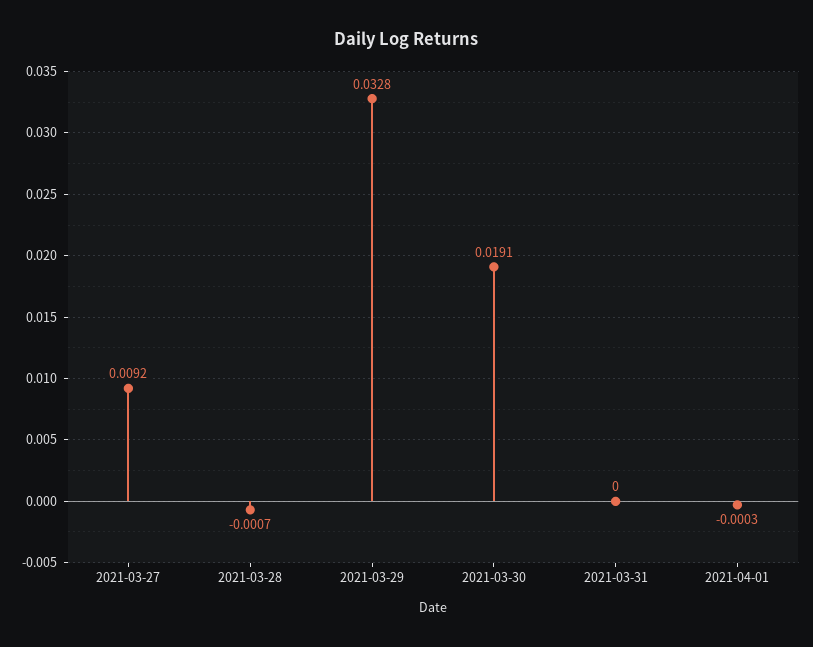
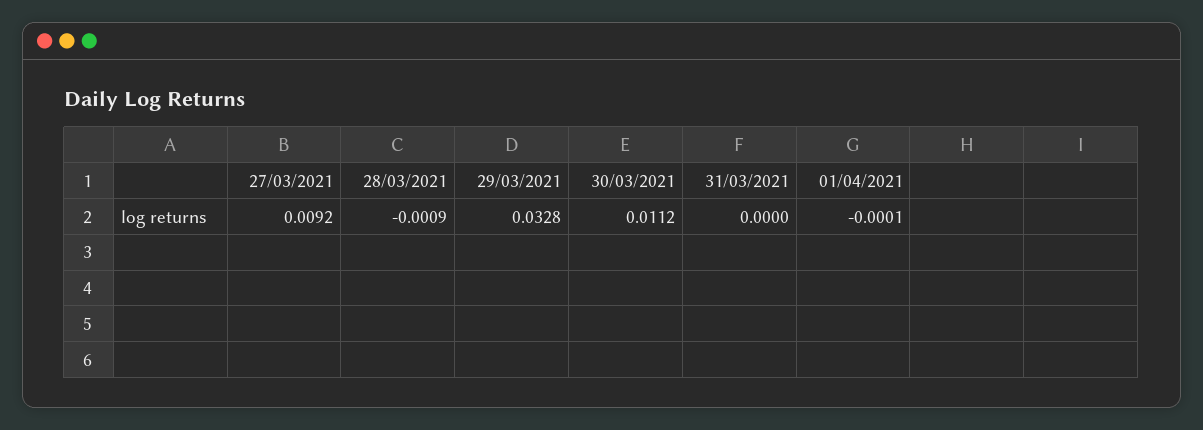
2021-03-28: -0.0007 -> -0.0009
2021-03-30: 0.0191 -> 0.0112
2021-04-01: -0.0003 -> -0.0001

